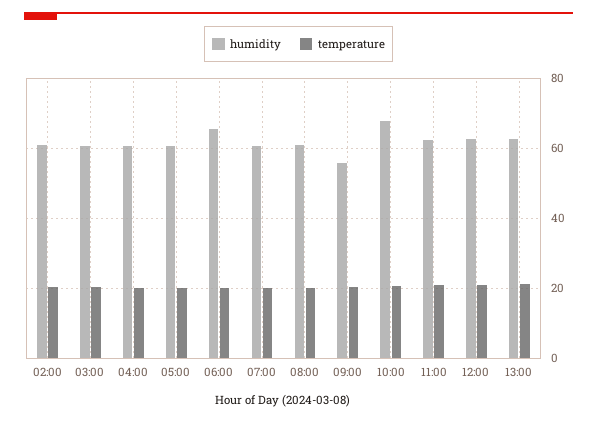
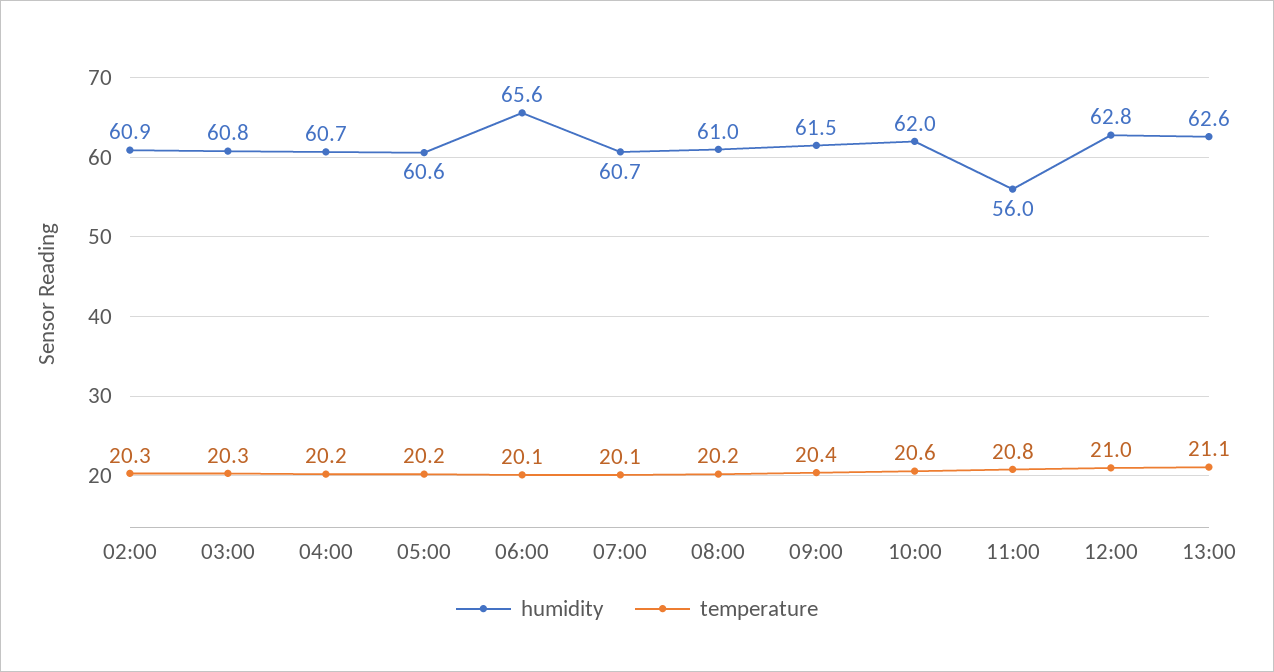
humidity, 09:00: 56 -> 61.5
humidity, 10:00: 68 -> 62
humidity, 11:00: 62 -> 56

